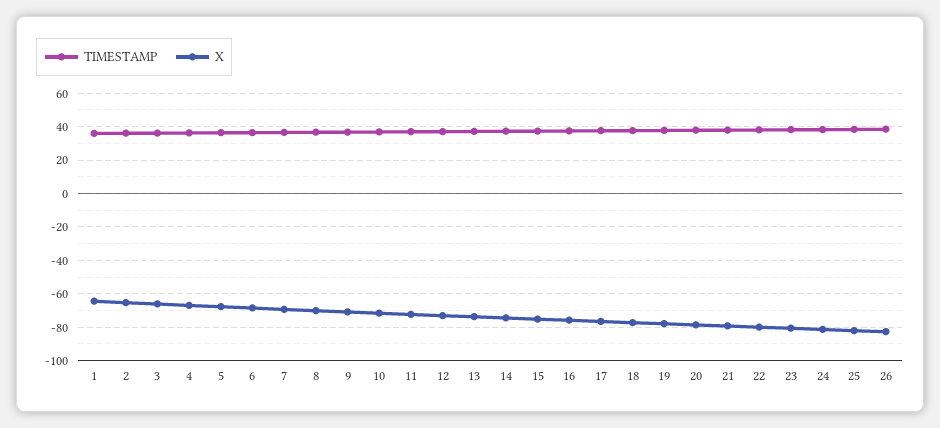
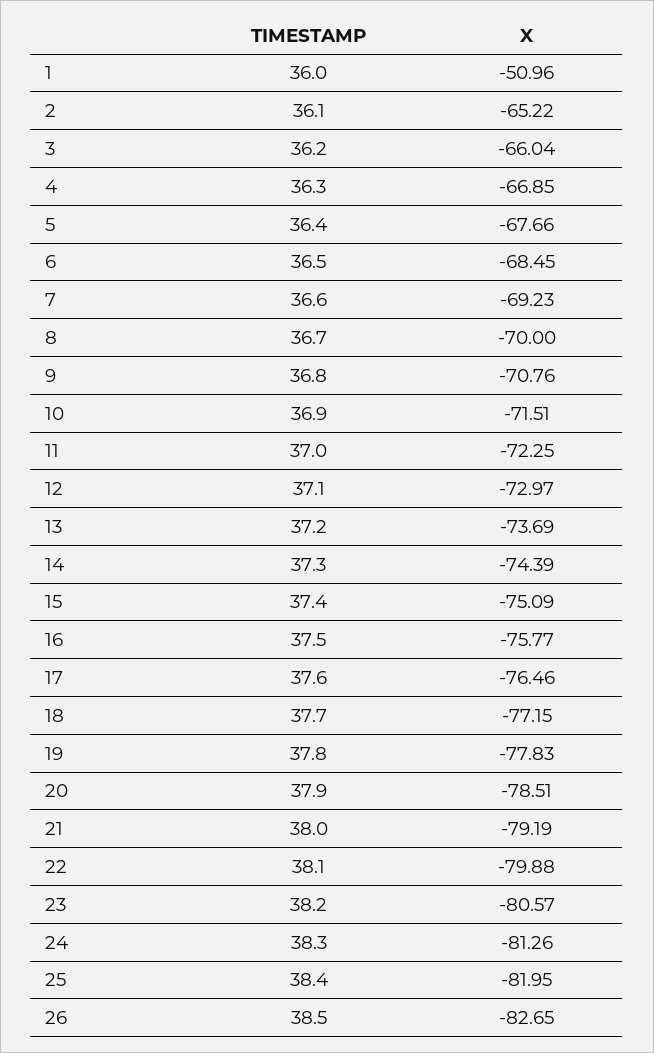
X, 1: -65 -> -50.96

